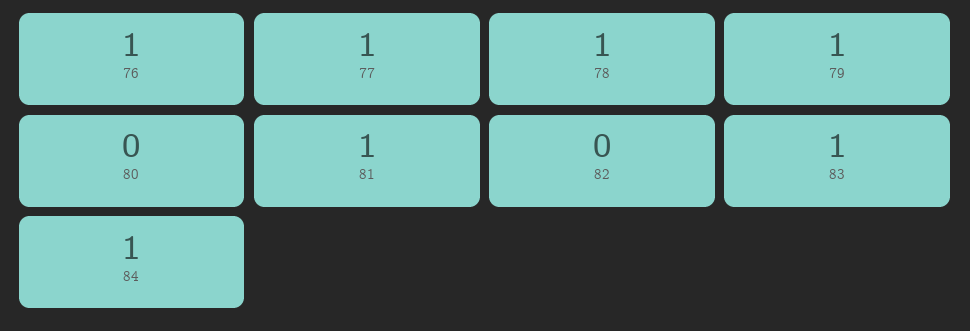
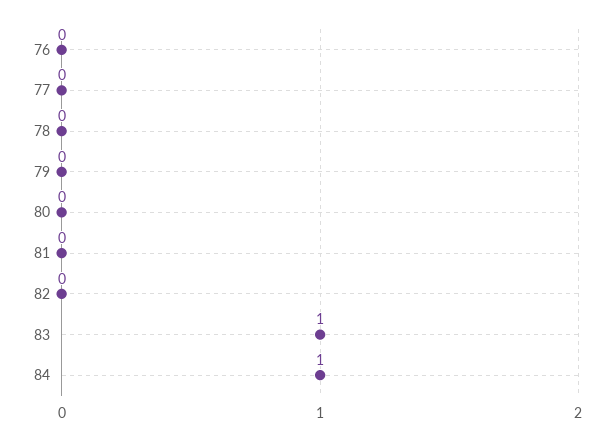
76: 1 -> 0
77: 1 -> 0
78: 1 -> 0
79: 1 -> 0
81: 1 -> 0

